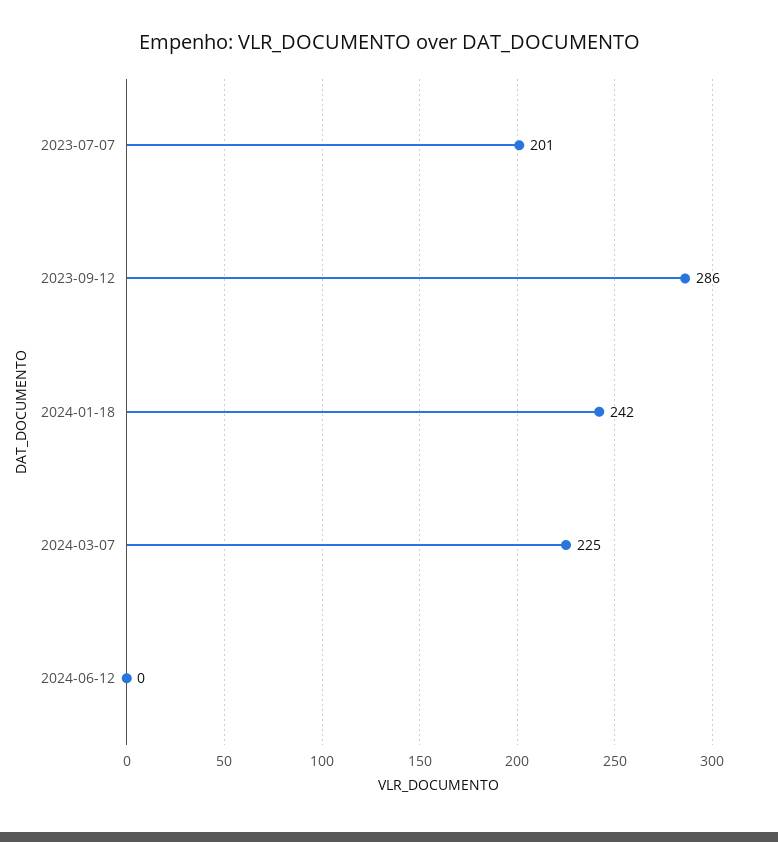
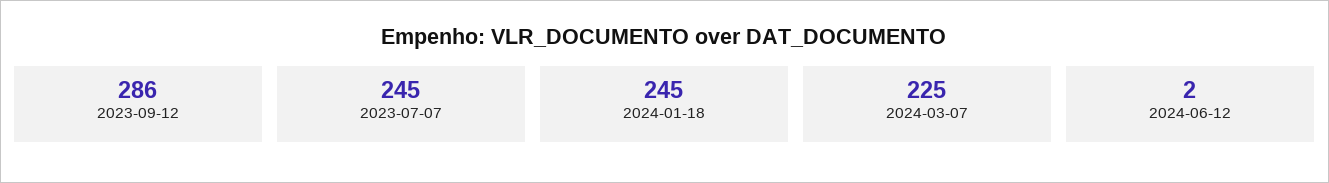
2023-07-07: 201 -> 245
2024-01-18: 242 -> 245
2024-06-12: 0 -> 2

